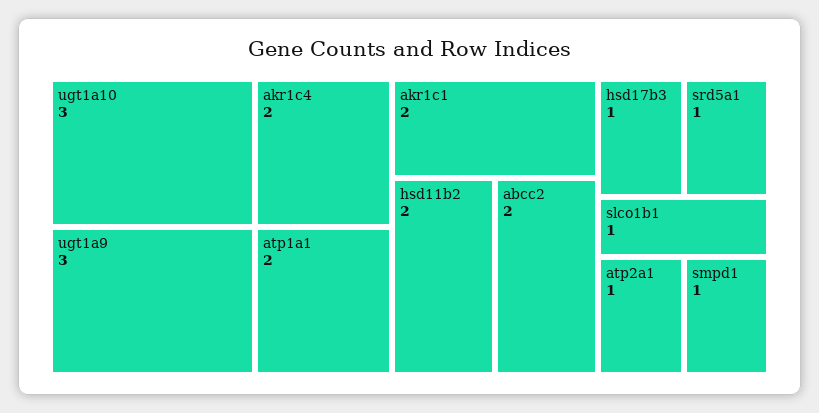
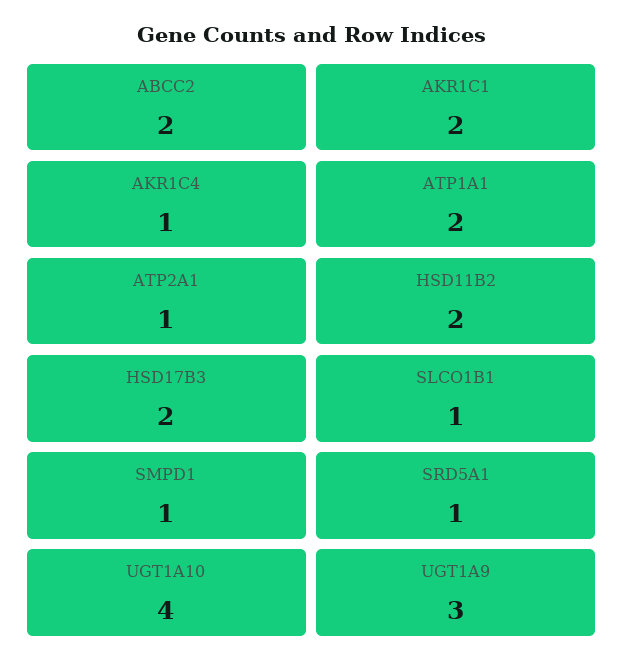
ugt1a10: 3 -> 4
akr1c4: 2 -> 1
hsd17b3: 1 -> 2

